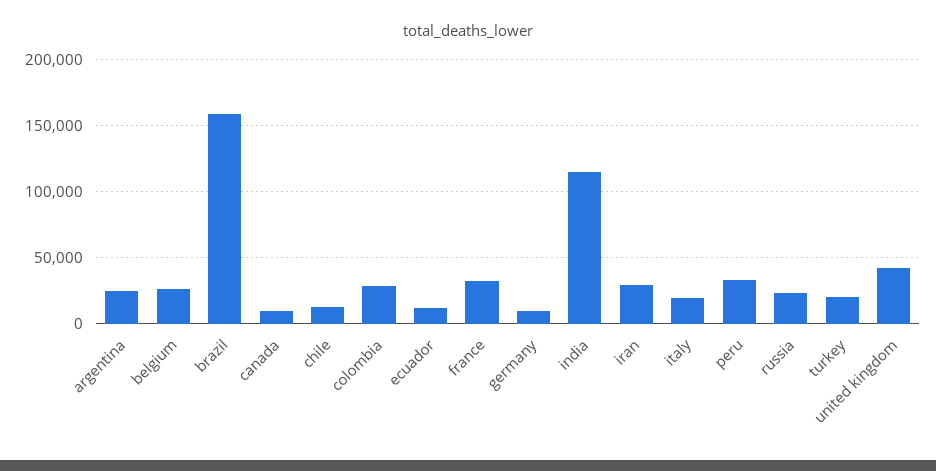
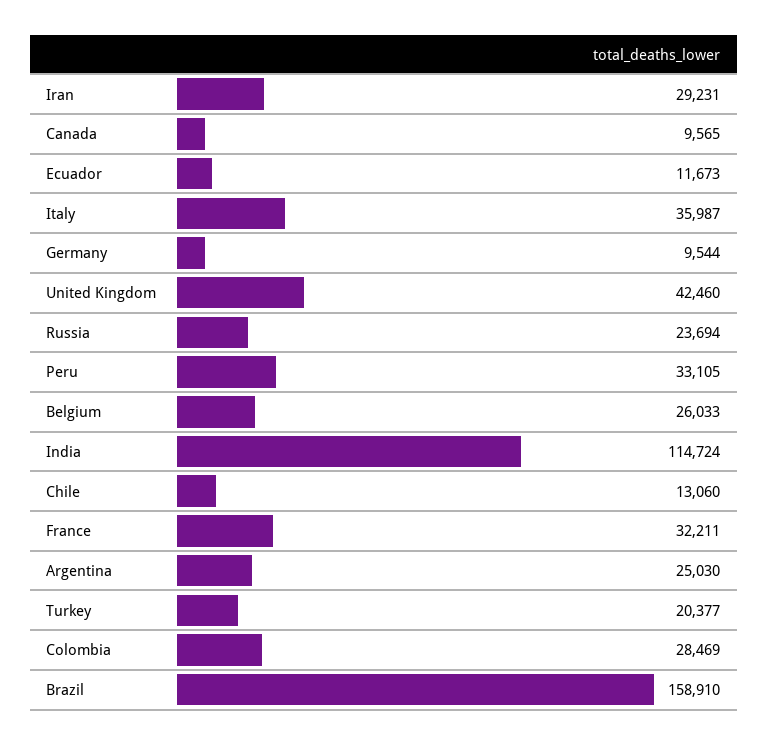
italy: 20000 -> 35987

